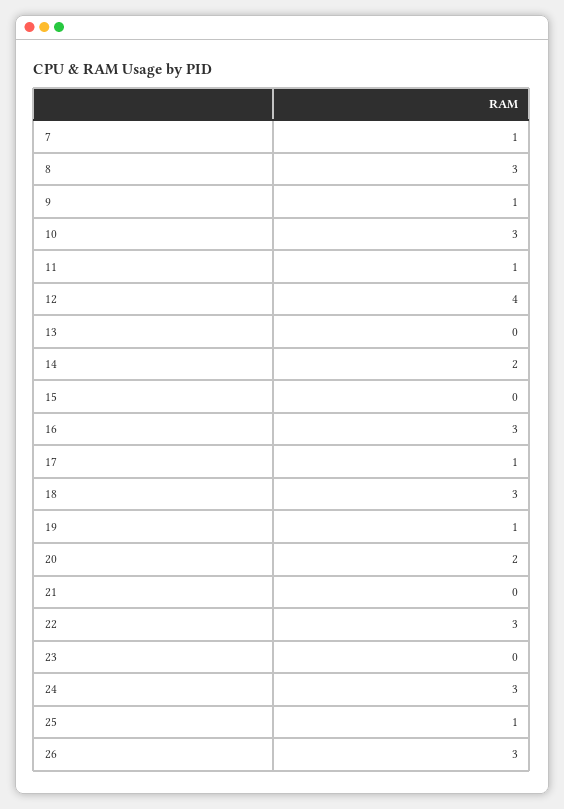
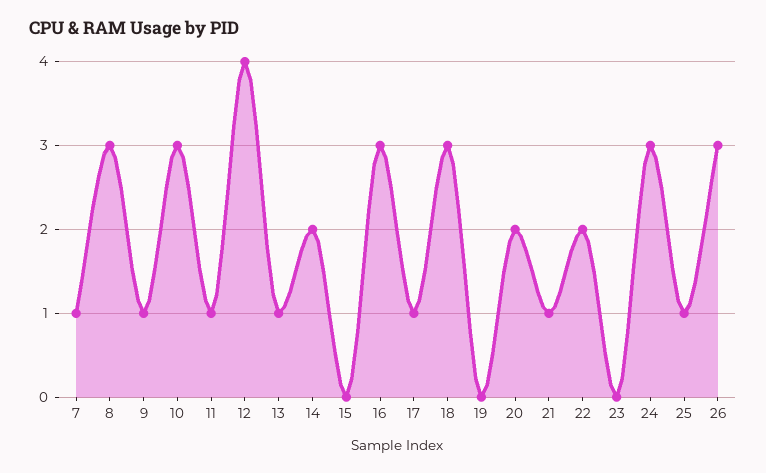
13: 0 -> 1
19: 1 -> 0
21: 0 -> 1
22: 3 -> 2

